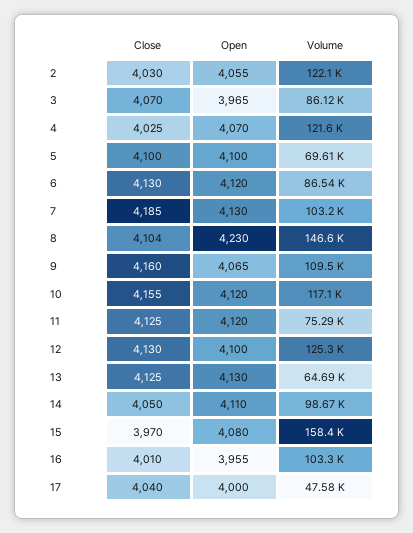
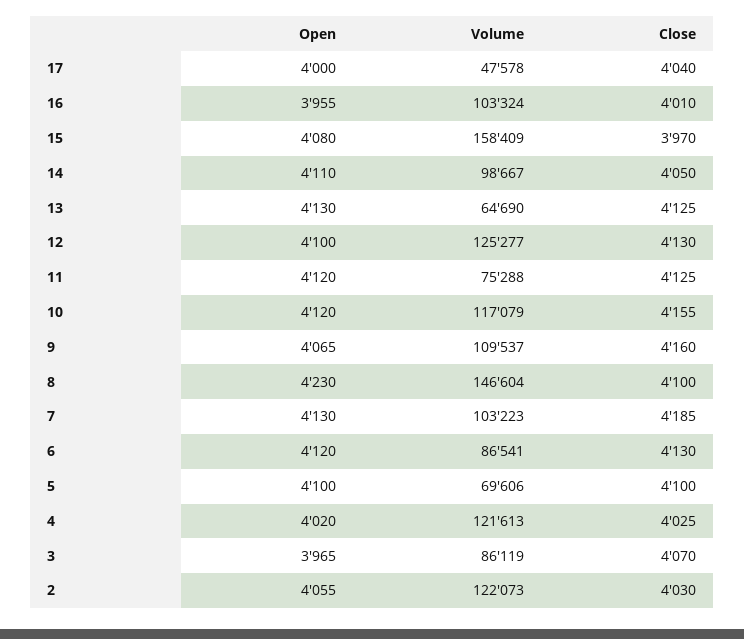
Open, 4: 4070 -> 4020
Close, 8: 4104 -> 4100

